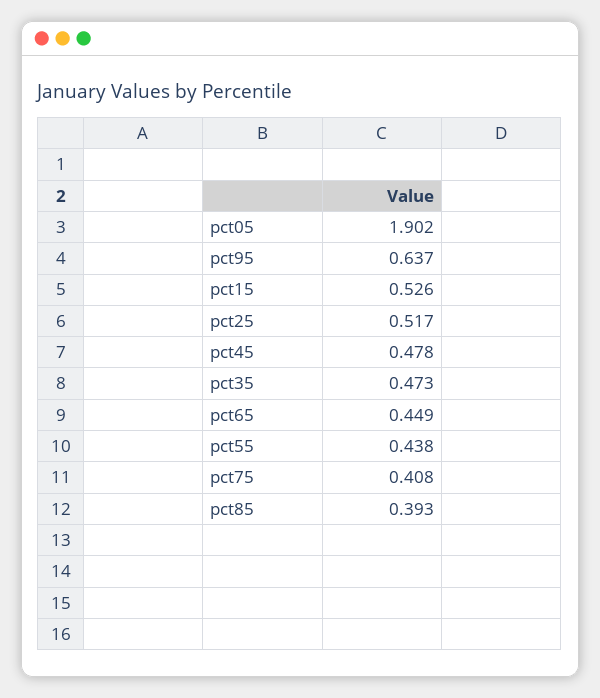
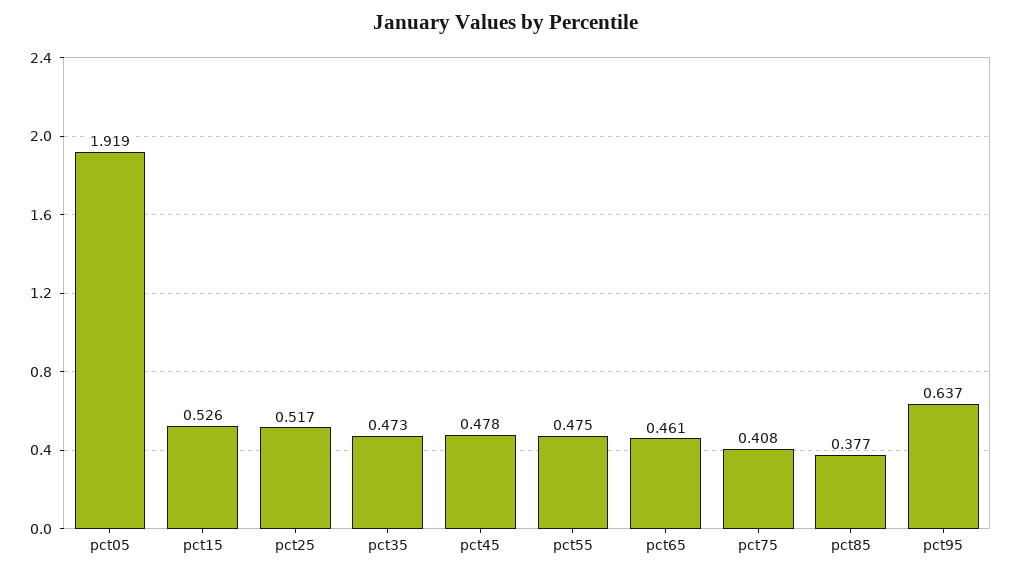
pct05: 1.902 -> 1.919
pct65: 0.449 -> 0.461
pct55: 0.438 -> 0.475
pct85: 0.393 -> 0.377

